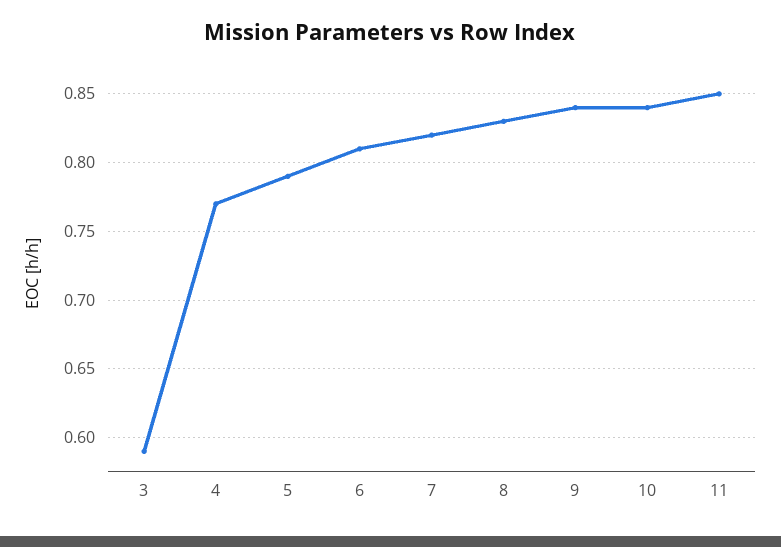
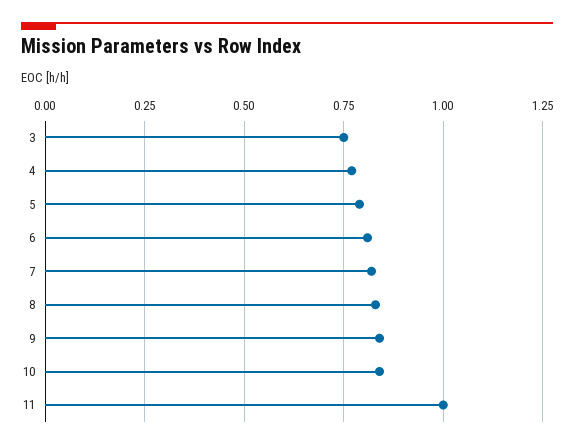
3: 0.59 -> 0.75
11: 0.85 -> 1

